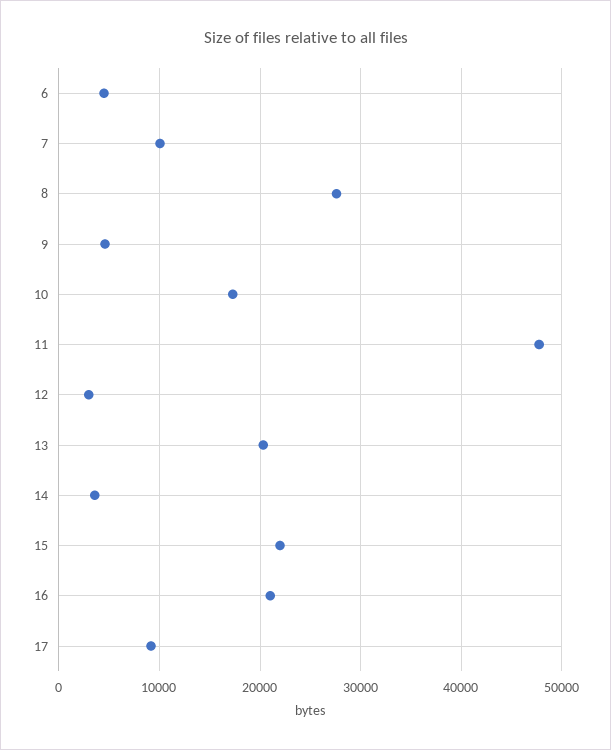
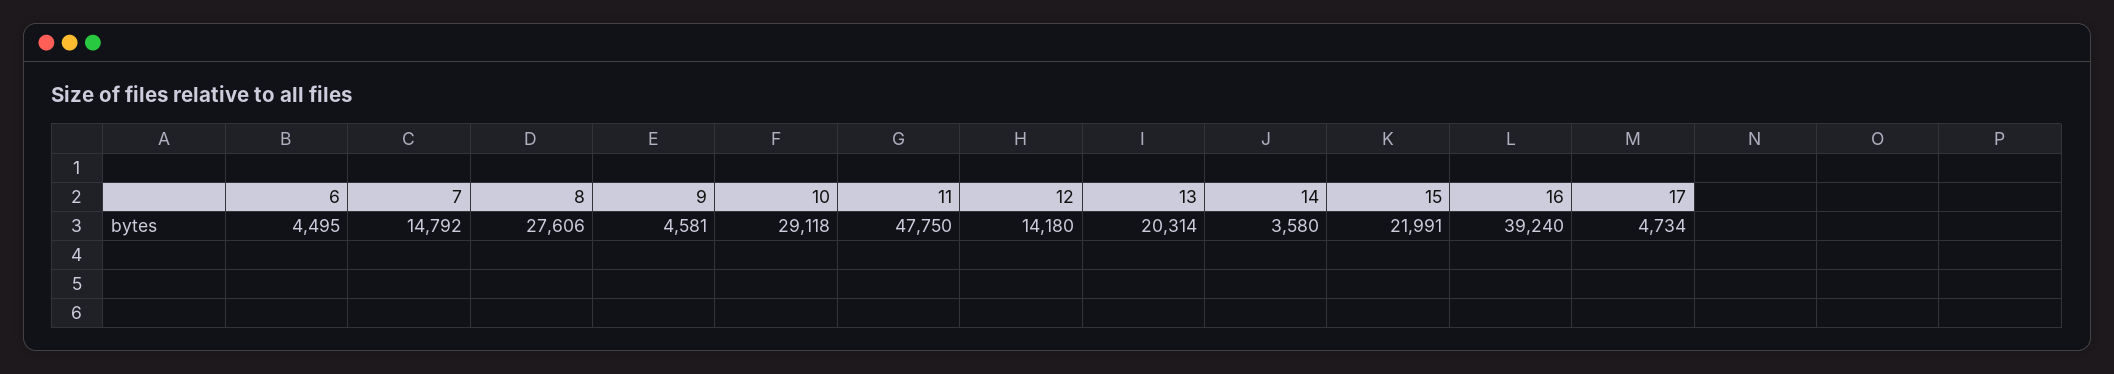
7: 10000 -> 14792
10: 17000 -> 29118
12: 3000 -> 14180
16: 21000 -> 39240
17: 9000 -> 4734

